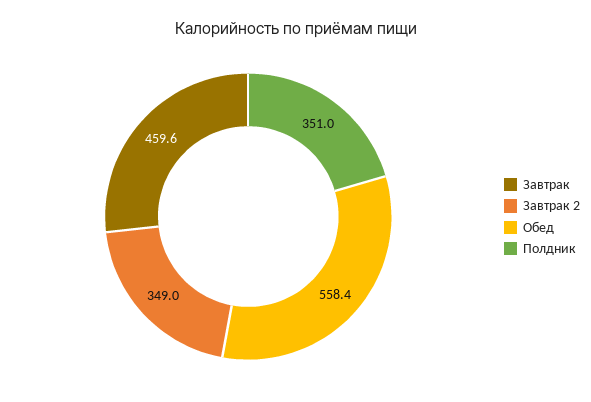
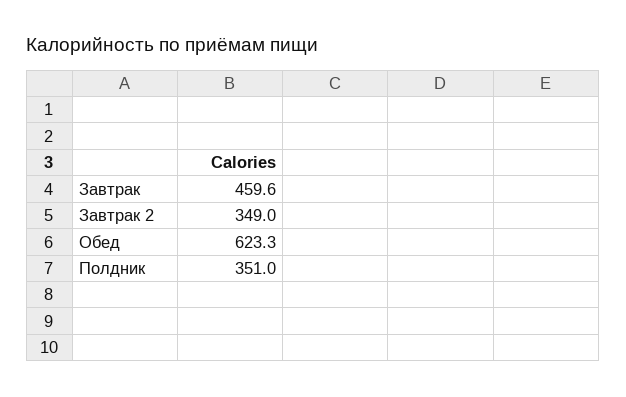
Обед: 558.4 -> 623.3

